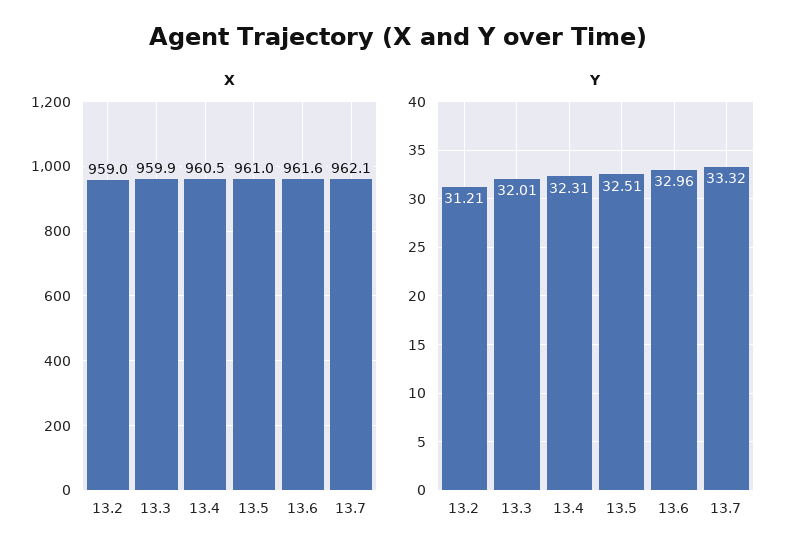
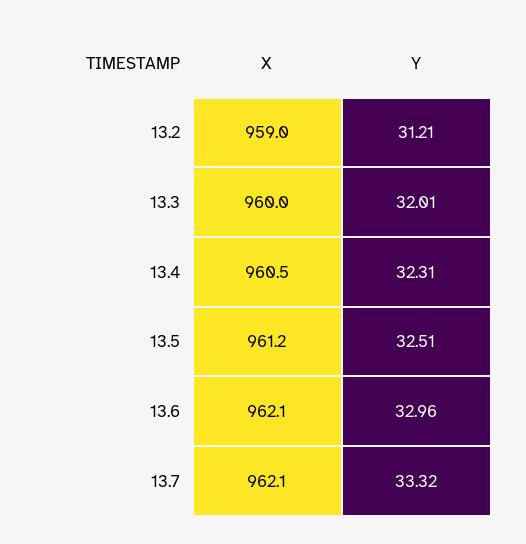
X, 13.3: 959.9 -> 960
X, 13.5: 961 -> 961.2
X, 13.6: 961.6 -> 962.1

